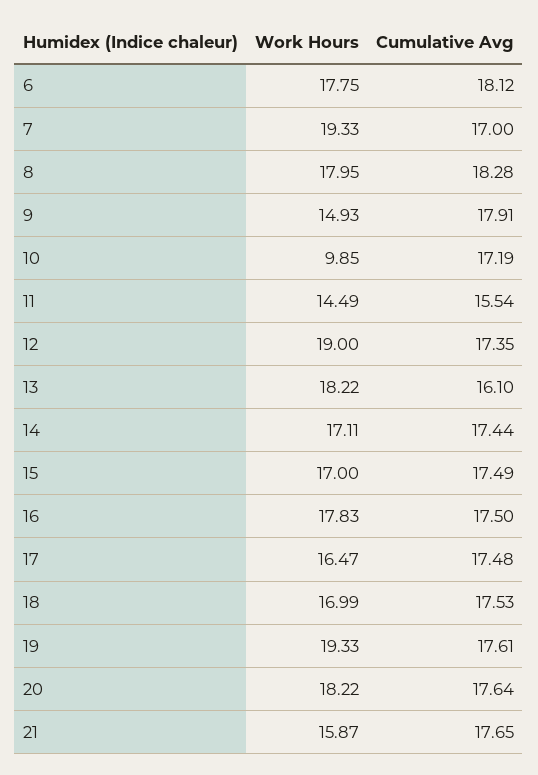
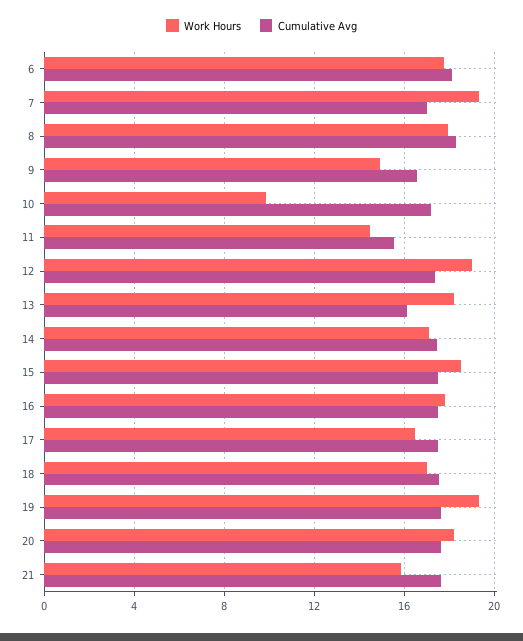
Cumulative Avg, 9: 17.91 -> 16.5
Work Hours, 15: 17 -> 18.5

